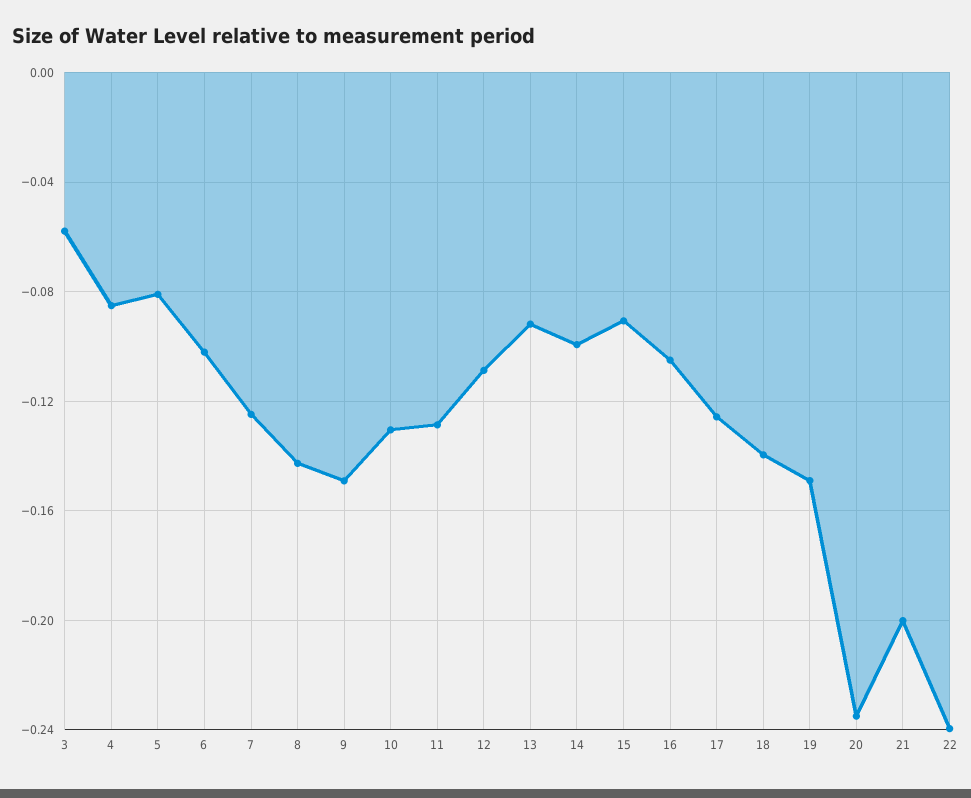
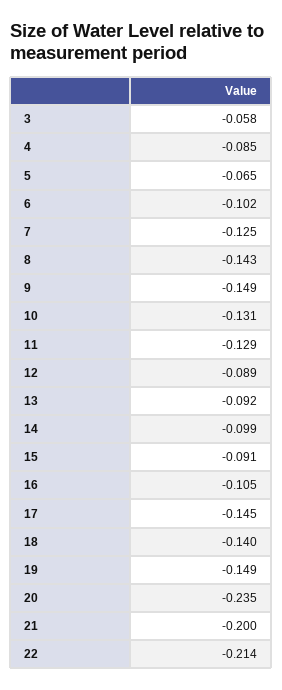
5: -0.08 -> -0.065
12: -0.11 -> -0.089
17: -0.125 -> -0.145
22: -0.24 -> -0.214

